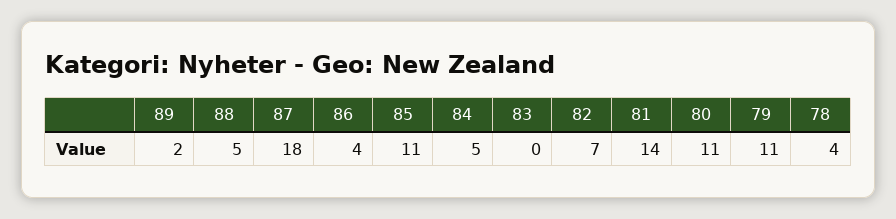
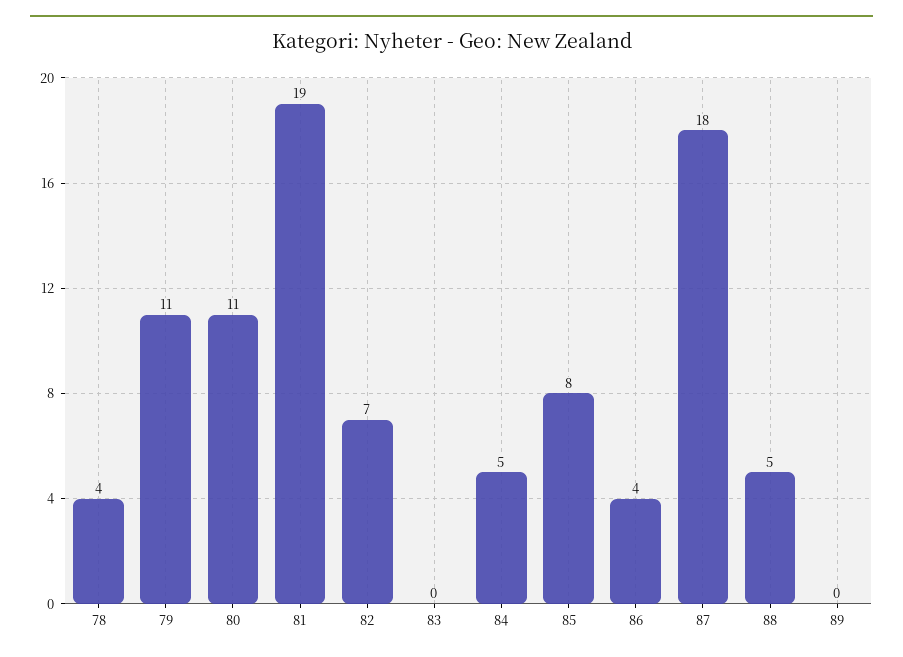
89: 2 -> 0
85: 11 -> 8
81: 14 -> 19

